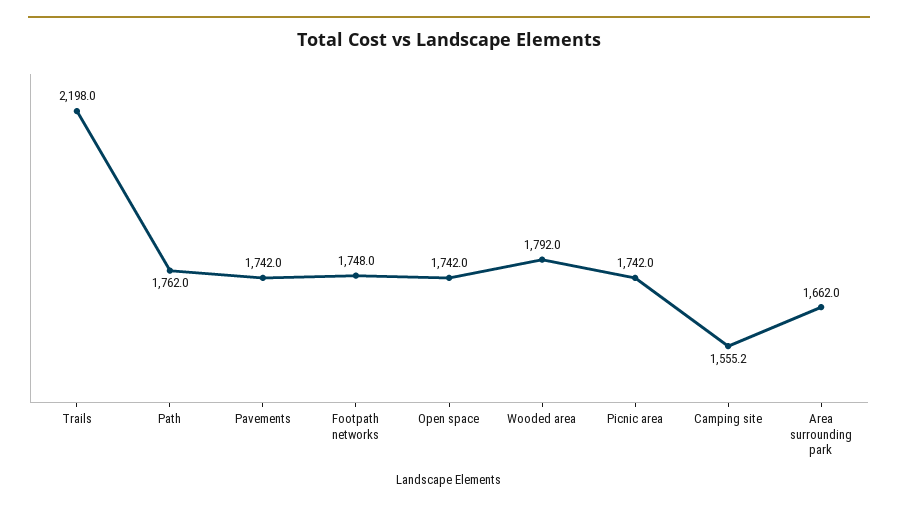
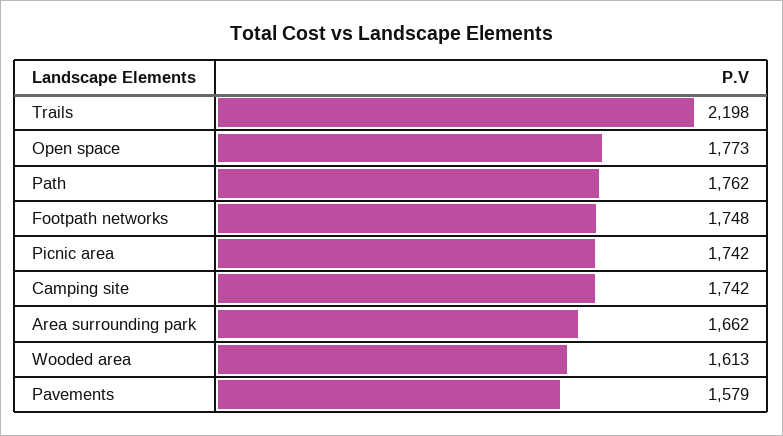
Pavements: 1742 -> 1579
Open space: 1742 -> 1773
Wooded area: 1792 -> 1613
Camping site: 1555.2 -> 1742

